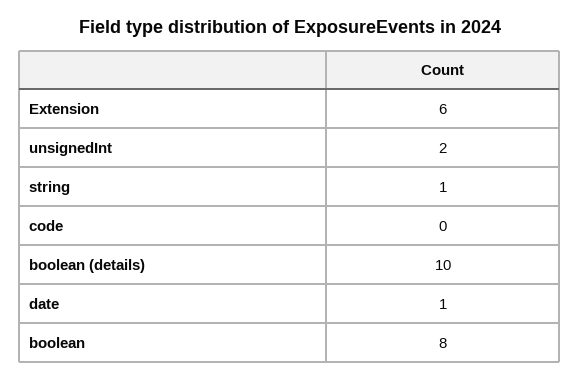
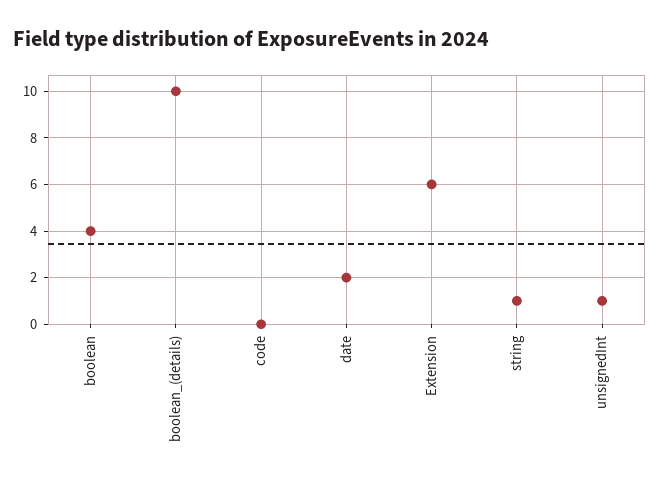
unsignedInt: 2 -> 1
date: 1 -> 2
boolean: 8 -> 4

